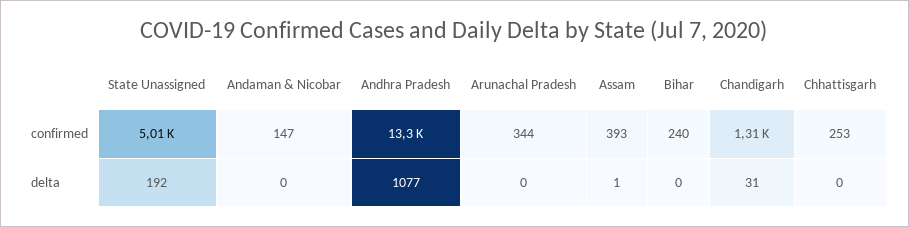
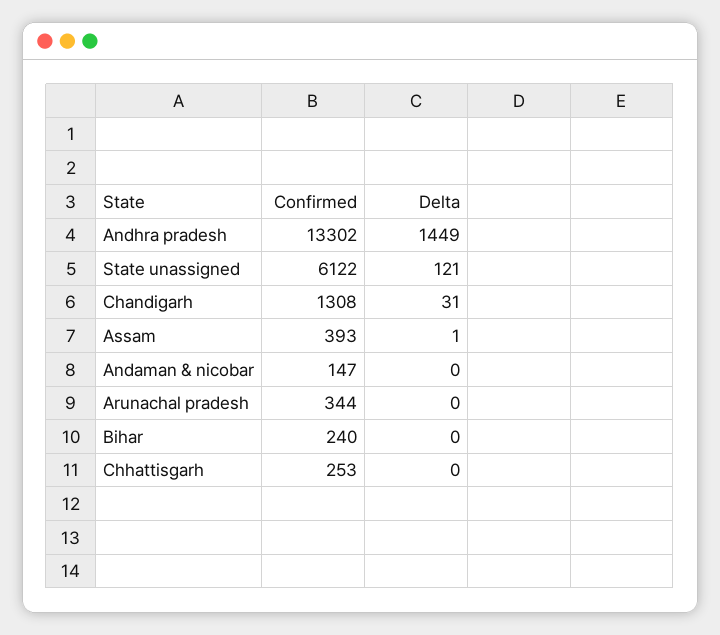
State Unassigned, confirmed: 5010 -> 6122
State Unassigned, delta: 192 -> 121
Andhra Pradesh, delta: 1077 -> 1449

